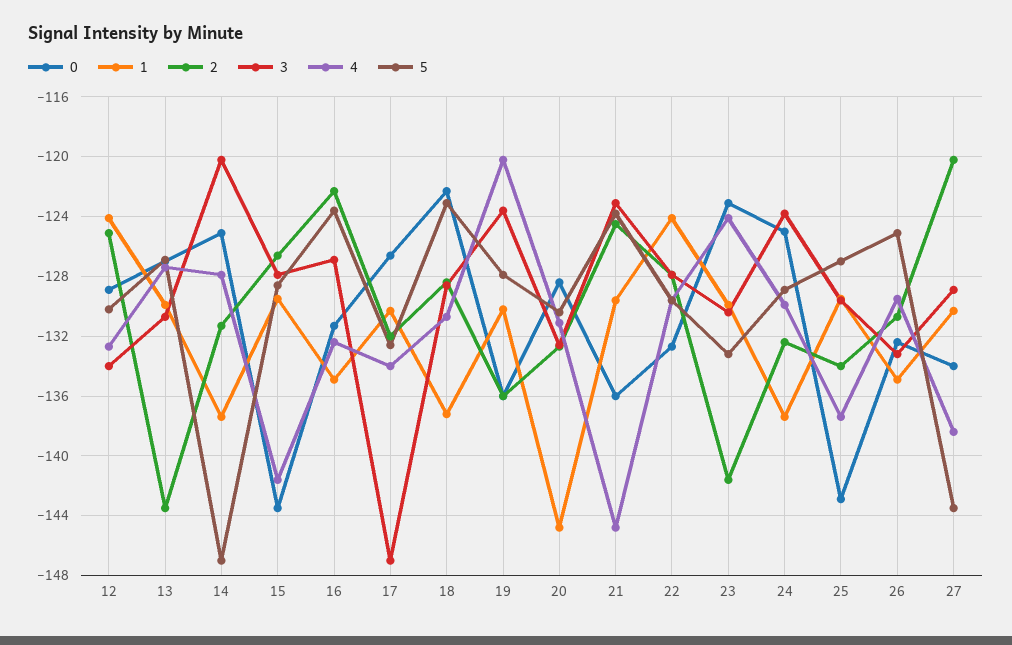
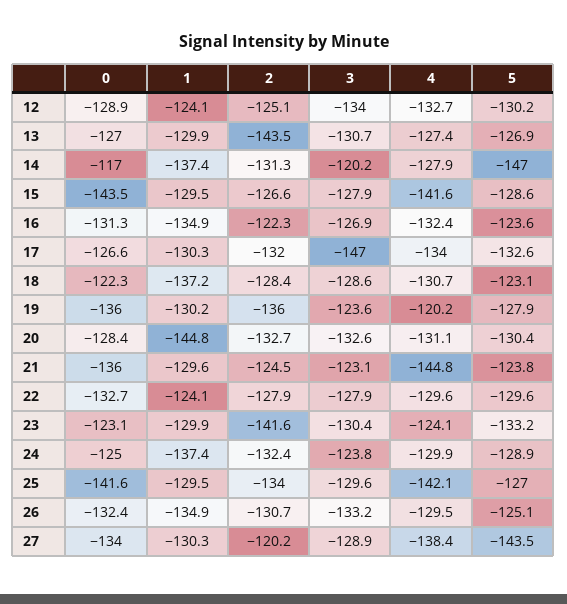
0, 14: -125 -> -117
0, 25: -143 -> -141.6
4, 25: -137.5 -> -142.1

